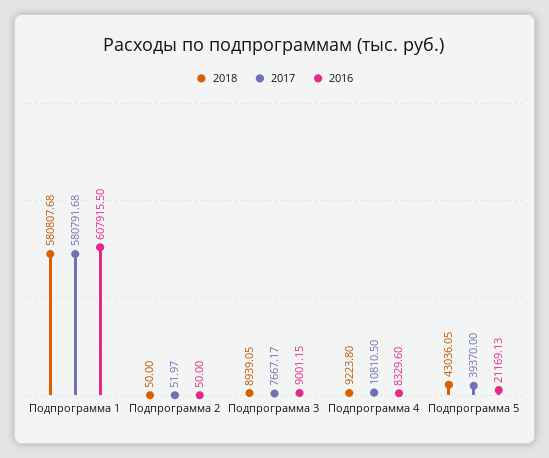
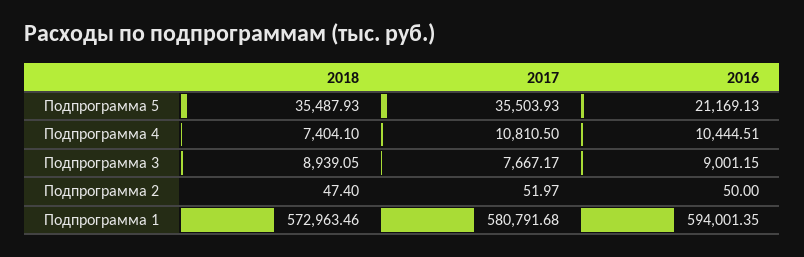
2018, Подпрограмма 1: 580807.68 -> 572963.46
2016, Подпрограмма 1: 607915.5 -> 594001.35
2018, Подпрограмма 2: 50 -> 47.4
2018, Подпрограмма 4: 9223.8 -> 7404.1
2016, Подпрограмма 4: 8329.6 -> 10444.51
2018, Подпрограмма 5: 43036.05 -> 35487.93
2017, Подпрограмма 5: 39370 -> 35503.93

